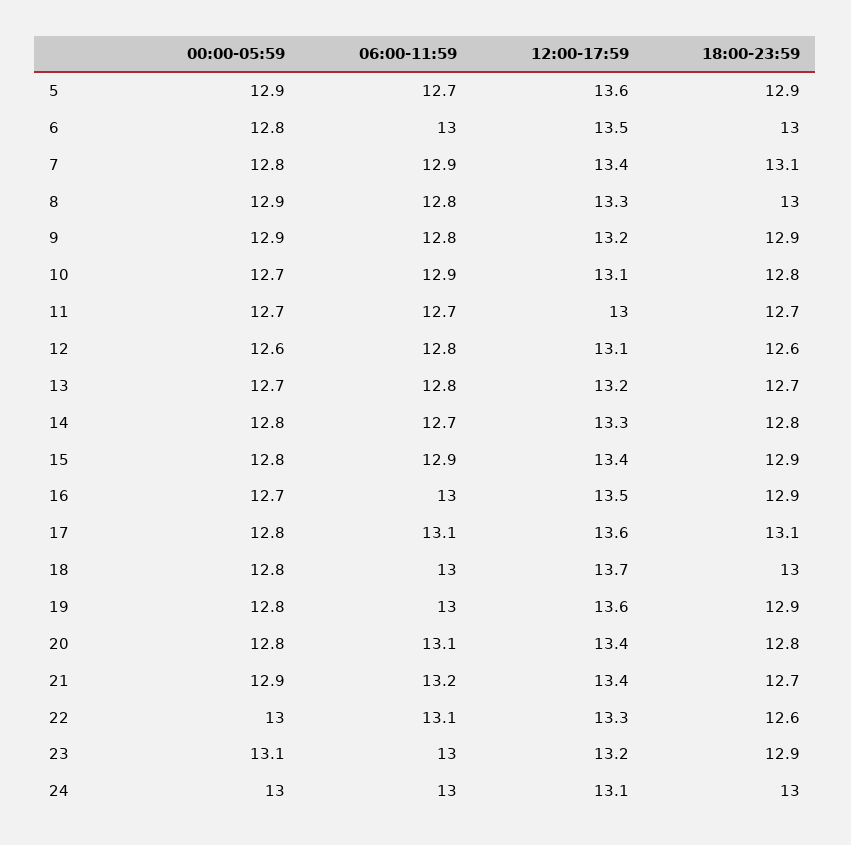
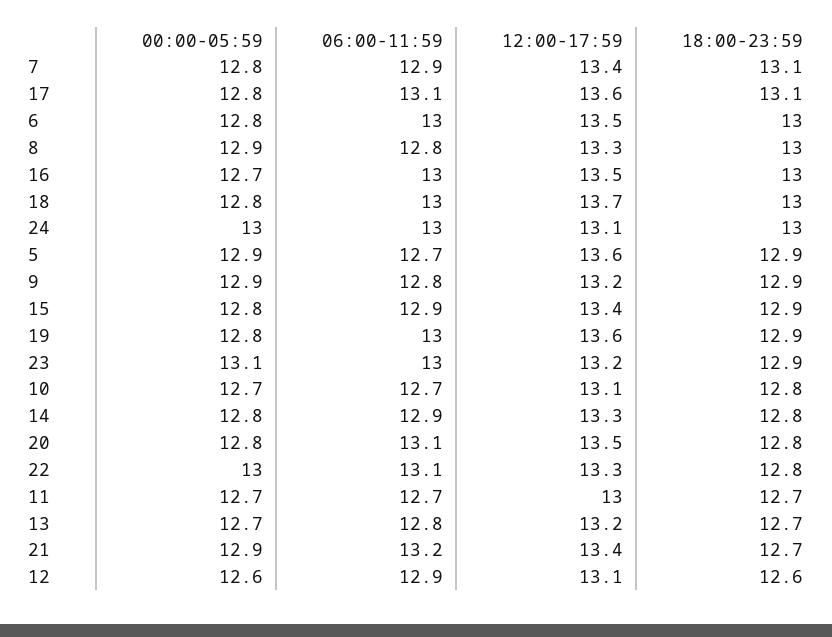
06:00-11:59, 10: 12.9 -> 12.7
06:00-11:59, 12: 12.8 -> 12.9
06:00-11:59, 14: 12.7 -> 12.9
18:00-23:59, 16: 12.9 -> 13
12:00-17:59, 20: 13.4 -> 13.5
18:00-23:59, 22: 12.6 -> 12.8

